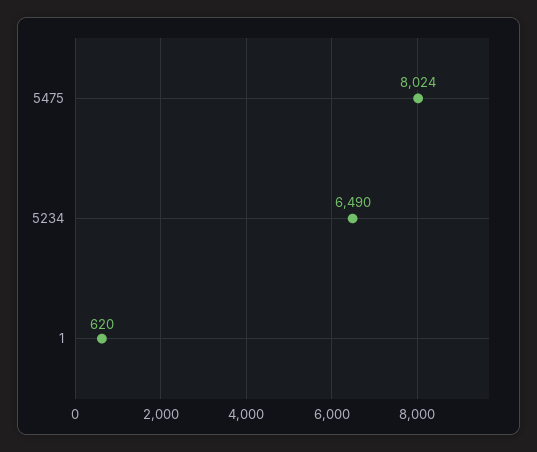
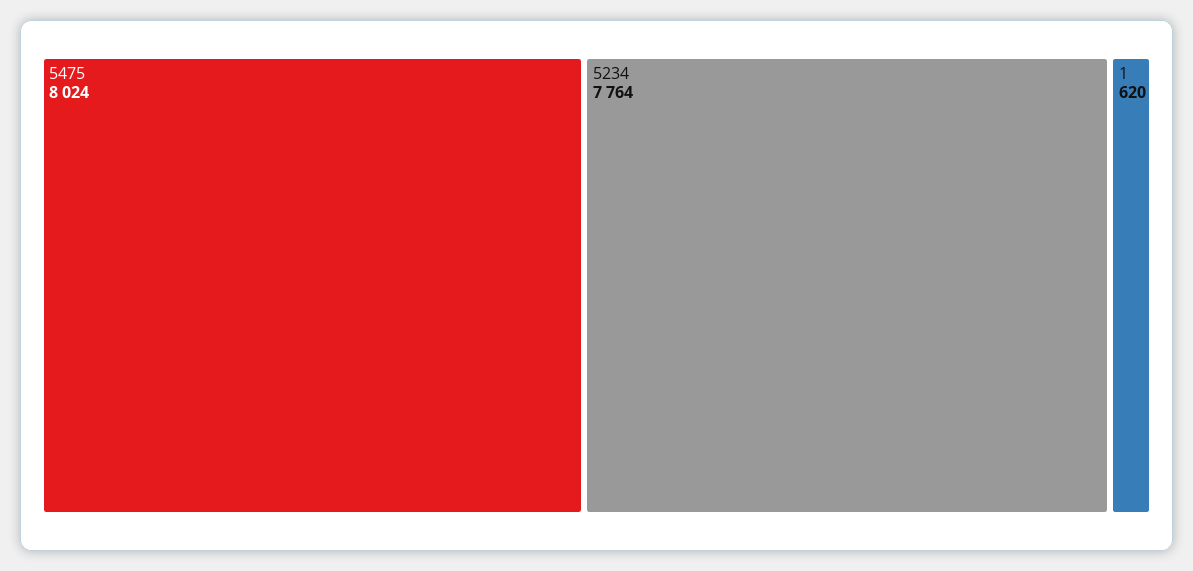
5234: 6490 -> 7764

